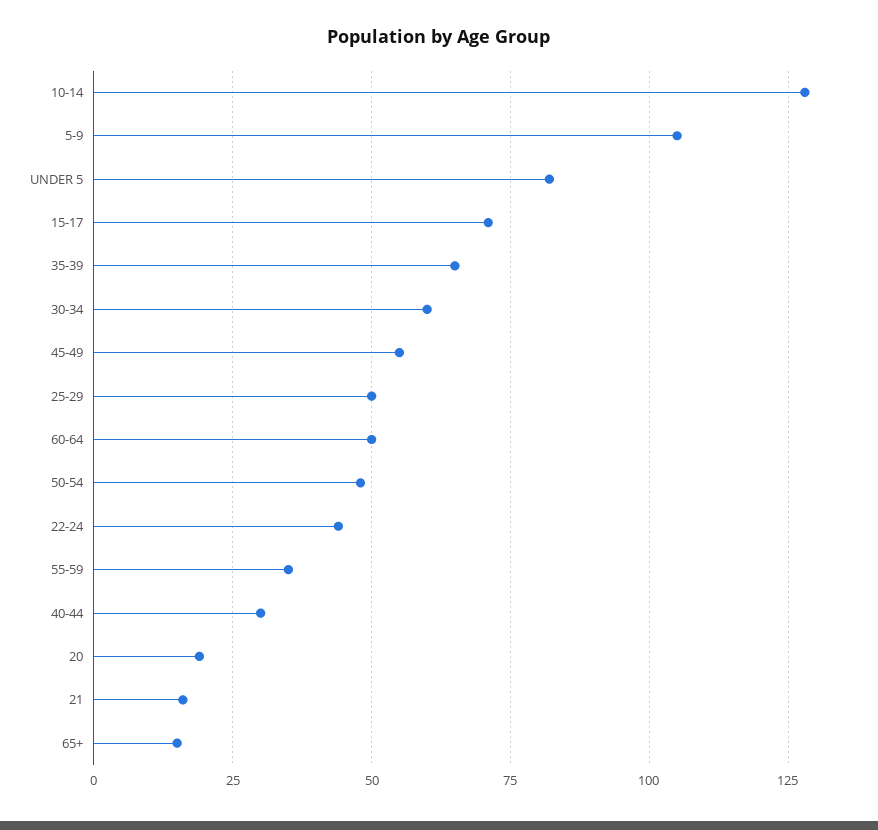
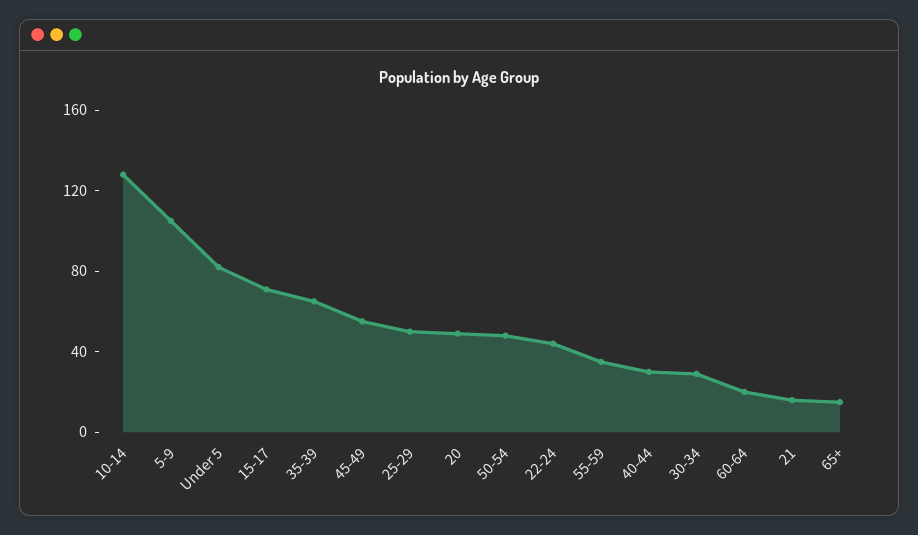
30-34: 60 -> 30
60-64: 50 -> 20
20: 20 -> 50

